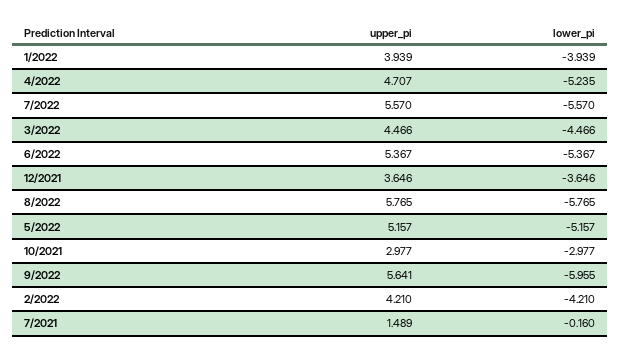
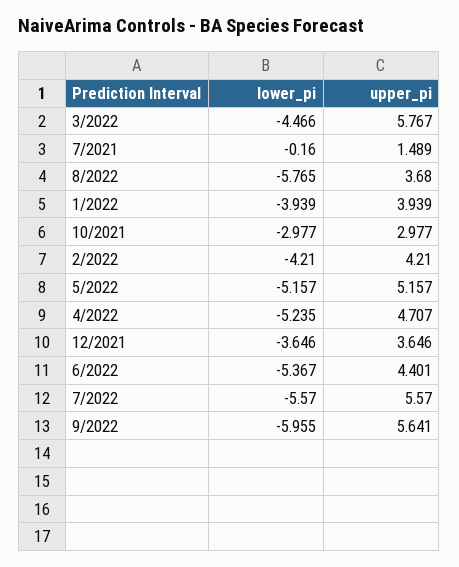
upper_pi, 3/2022: 4.466 -> 5.767
upper_pi, 6/2022: 5.367 -> 4.401
upper_pi, 8/2022: 5.765 -> 3.68

